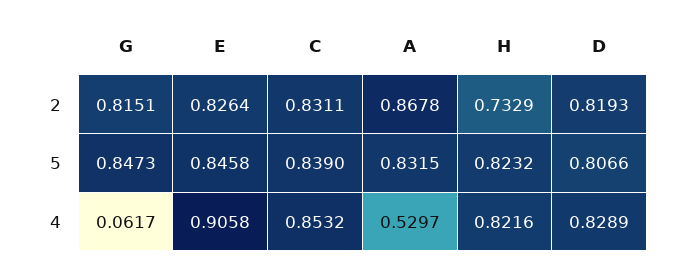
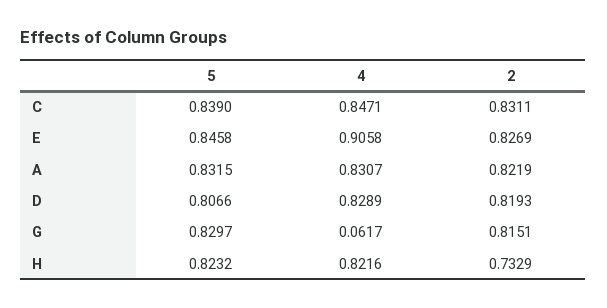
E, 2: 0.8264 -> 0.8269
A, 2: 0.8678 -> 0.8219
G, 5: 0.8473 -> 0.8297
C, 4: 0.8532 -> 0.8471
A, 4: 0.5297 -> 0.8307

